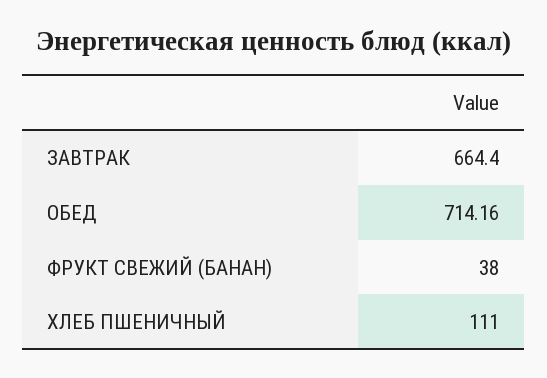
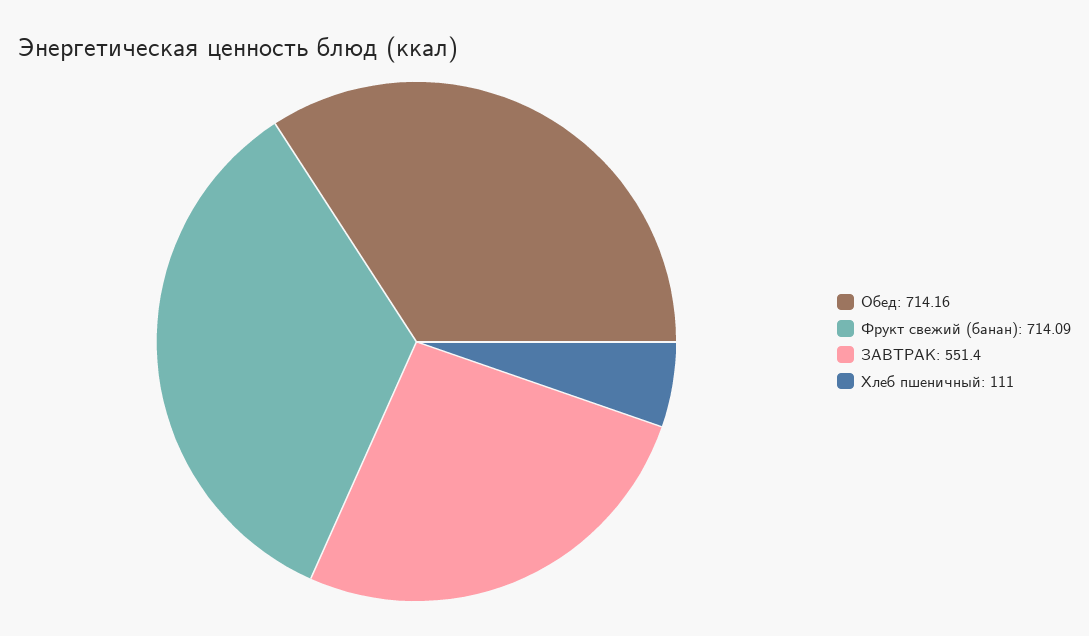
ЗАВТРАК: 664.4 -> 551.4
ФРУКТ СВЕЖИЙ (БАНАН): 38 -> 714.09

